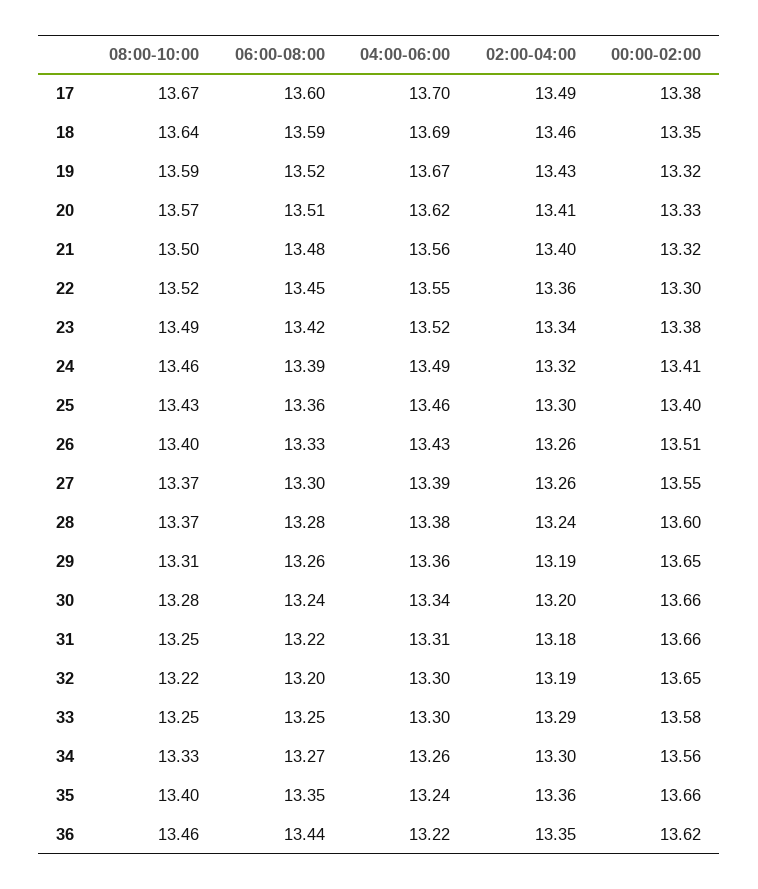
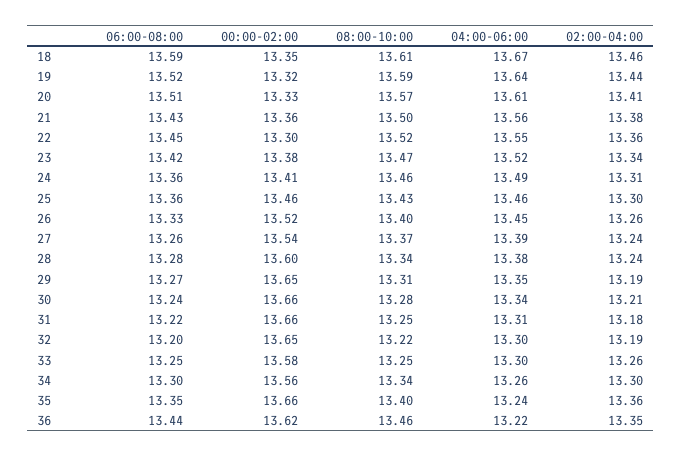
08:00-10:00, 17: 13.67 -> none
06:00-08:00, 17: 13.6 -> none
04:00-06:00, 17: 13.7 -> none
02:00-04:00, 17: 13.49 -> none
00:00-02:00, 17: 13.38 -> none
08:00-10:00, 18: 13.64 -> 13.61
04:00-06:00, 18: 13.69 -> 13.67
04:00-06:00, 19: 13.67 -> 13.64
02:00-04:00, 19: 13.43 -> 13.44
04:00-06:00, 20: 13.62 -> 13.61
06:00-08:00, 21: 13.48 -> 13.43
02:00-04:00, 21: 13.4 -> 13.38
00:00-02:00, 21: 13.32 -> 13.36
08:00-10:00, 23: 13.49 -> 13.47
06:00-08:00, 24: 13.39 -> 13.36
02:00-04:00, 24: 13.32 -> 13.31
00:00-02:00, 25: 13.4 -> 13.46
04:00-06:00, 26: 13.43 -> 13.45
00:00-02:00, 26: 13.51 -> 13.52
06:00-08:00, 27: 13.3 -> 13.26
02:00-04:00, 27: 13.26 -> 13.24
00:00-02:00, 27: 13.55 -> 13.54
08:00-10:00, 28: 13.37 -> 13.34
06:00-08:00, 29: 13.26 -> 13.27
04:00-06:00, 29: 13.36 -> 13.35
02:00-04:00, 30: 13.2 -> 13.21
02:00-04:00, 33: 13.29 -> 13.26
08:00-10:00, 34: 13.33 -> 13.34
06:00-08:00, 34: 13.27 -> 13.3

